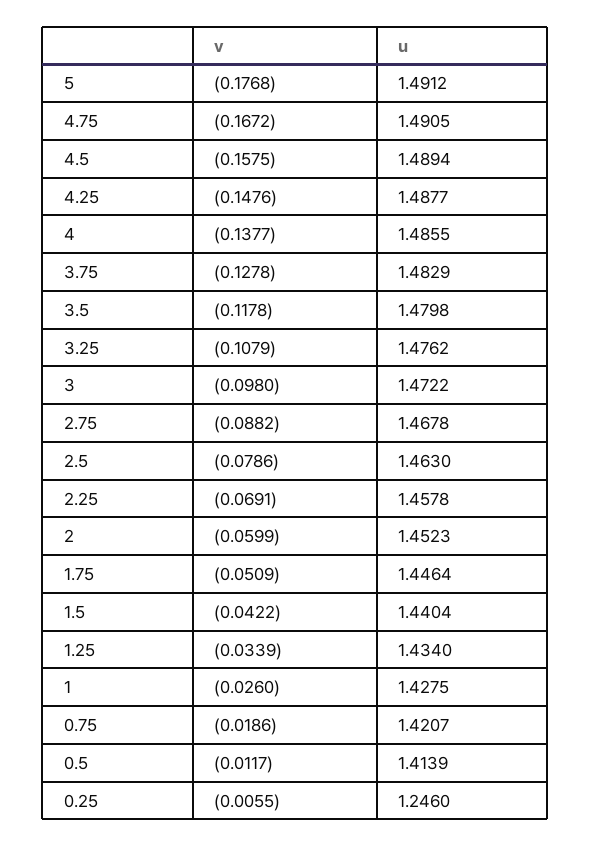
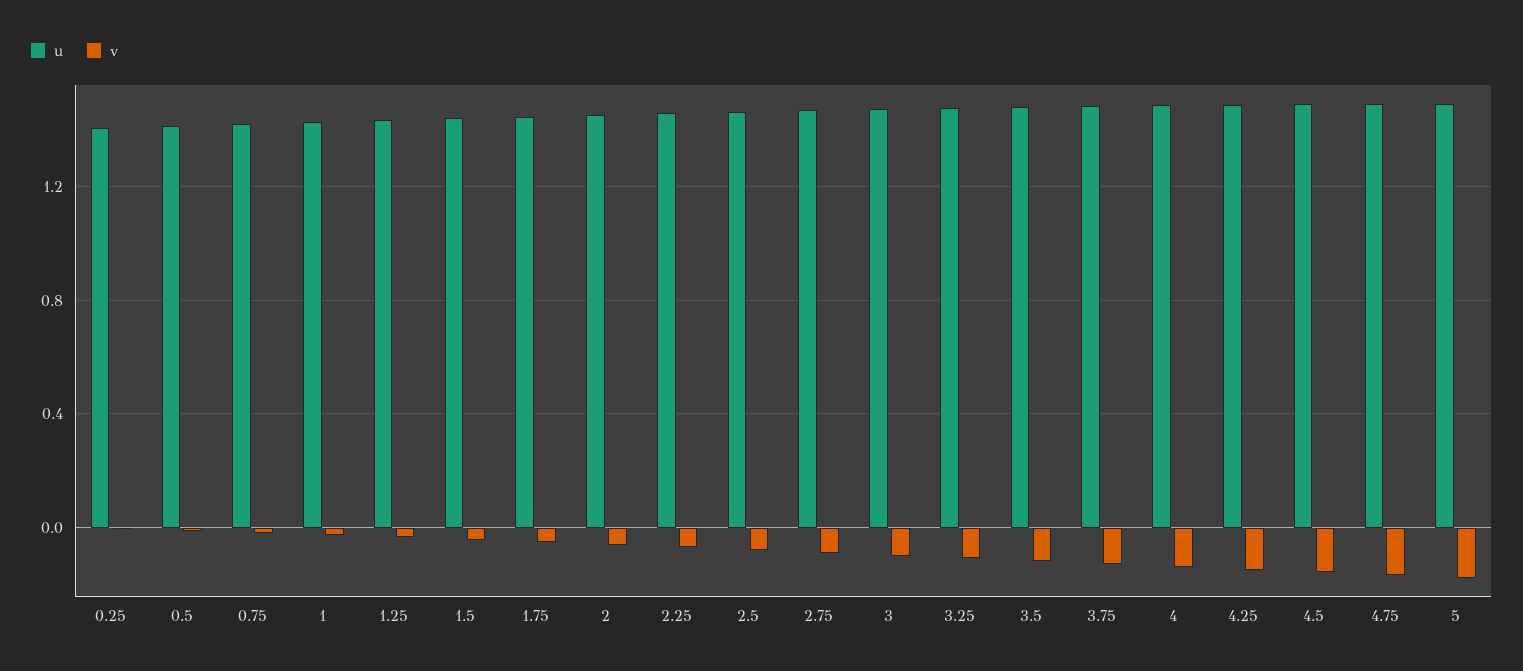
u, 0.25: 1.246 -> 1.4

